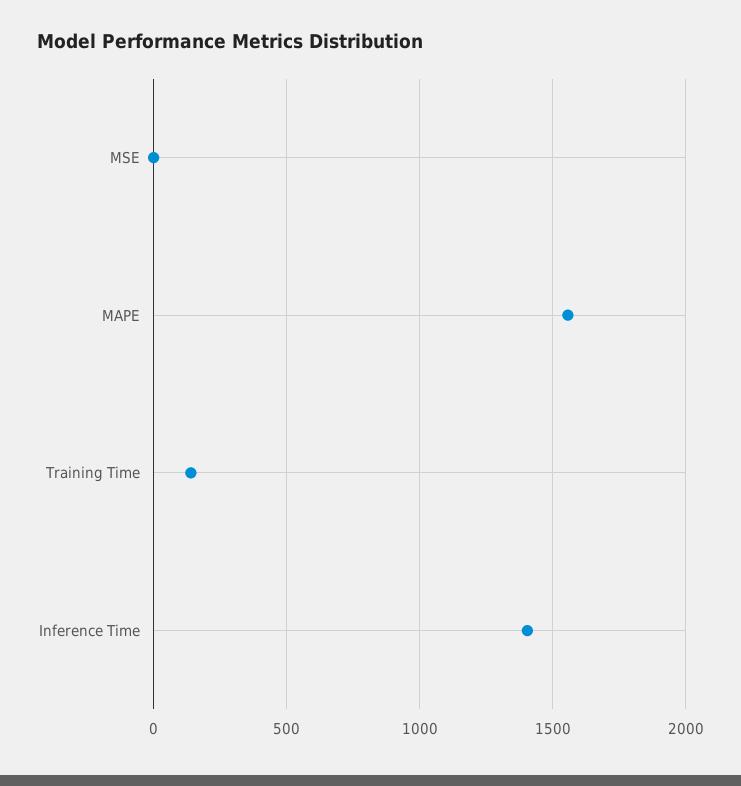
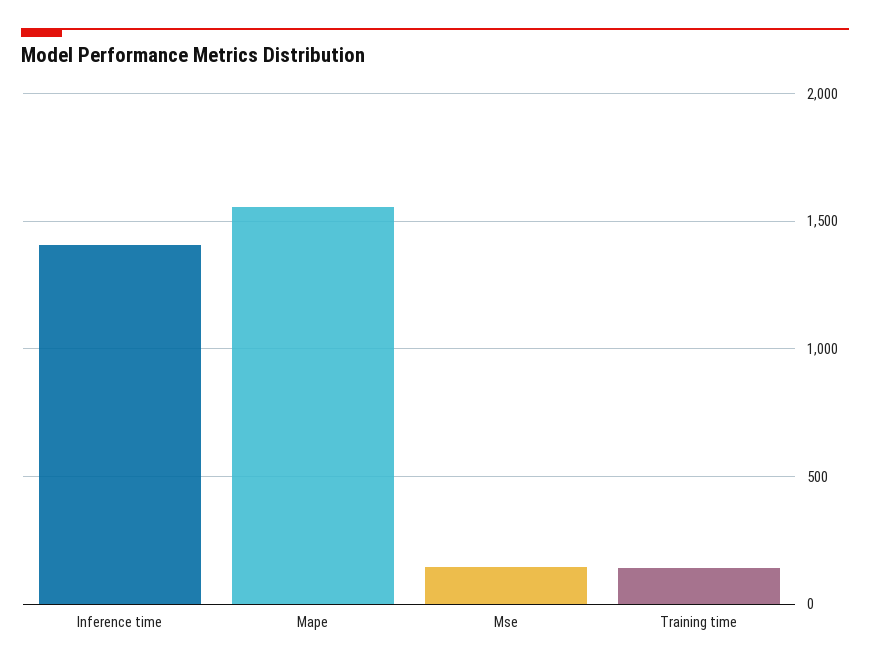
MSE: 0 -> 150

